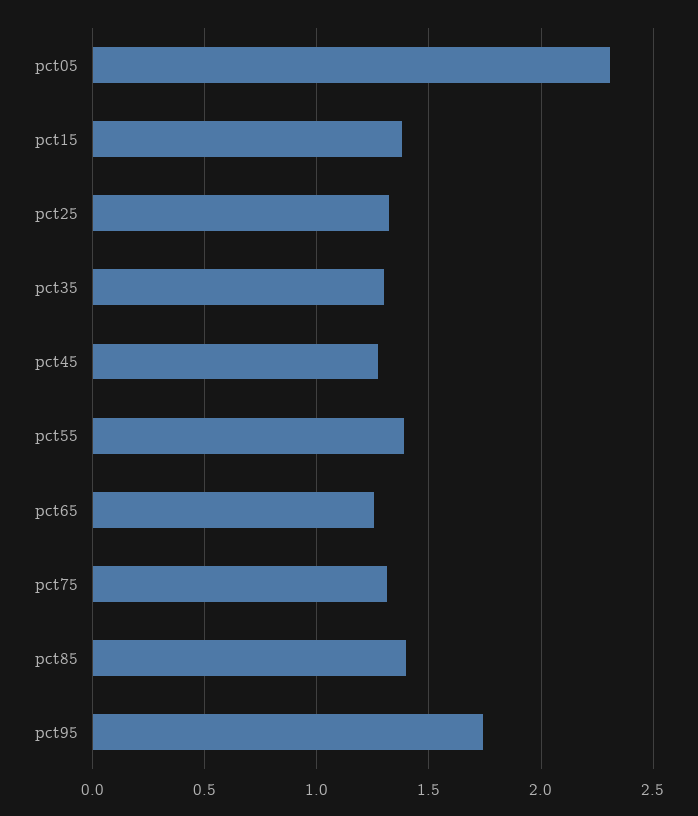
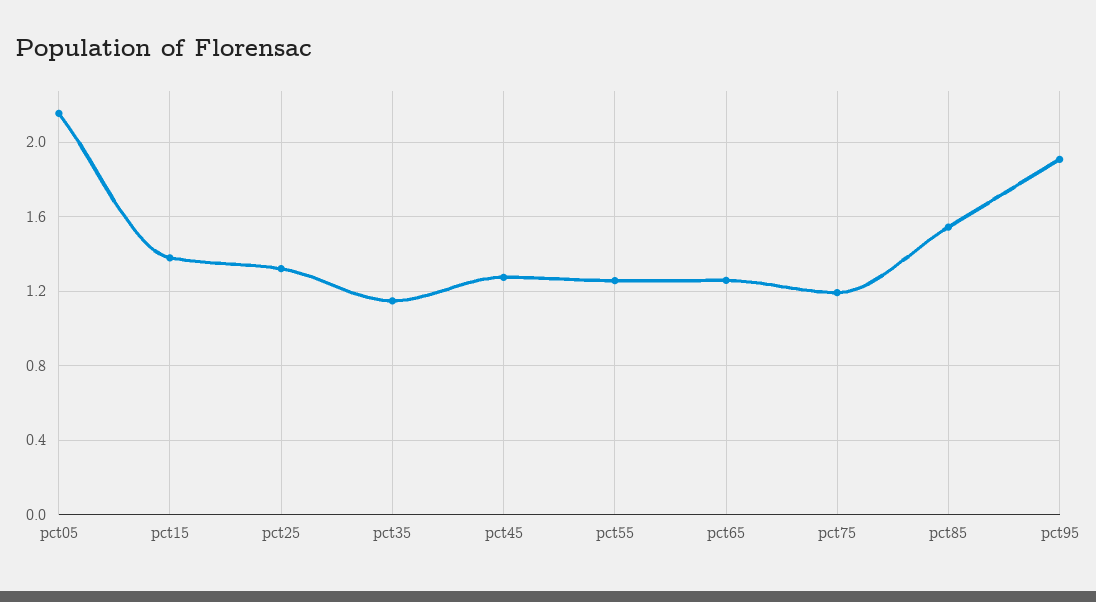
pct05: 2.3 -> 2.15
pct35: 1.3 -> 1.15
pct55: 1.4 -> 1.25
pct75: 1.3 -> 1.2
pct85: 1.4 -> 1.55
pct95: 1.75 -> 1.9

